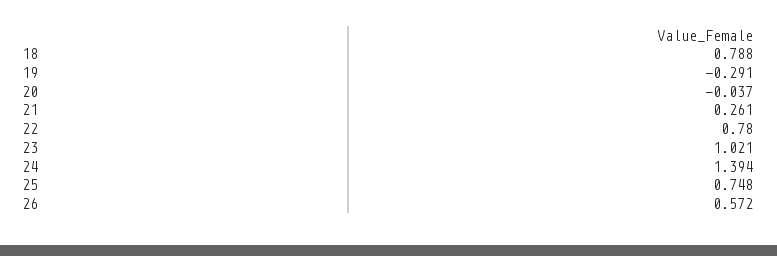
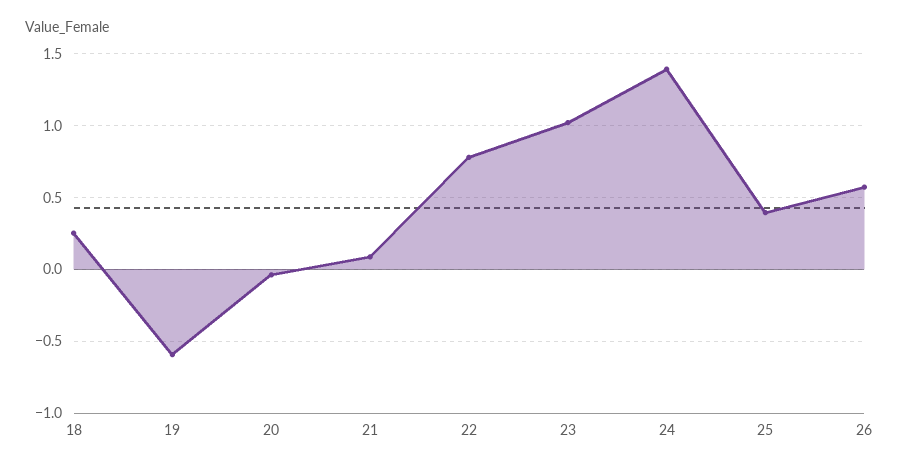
18: 0.788 -> 0.25
19: -0.291 -> -0.6
21: 0.261 -> 0.1
25: 0.748 -> 0.4

